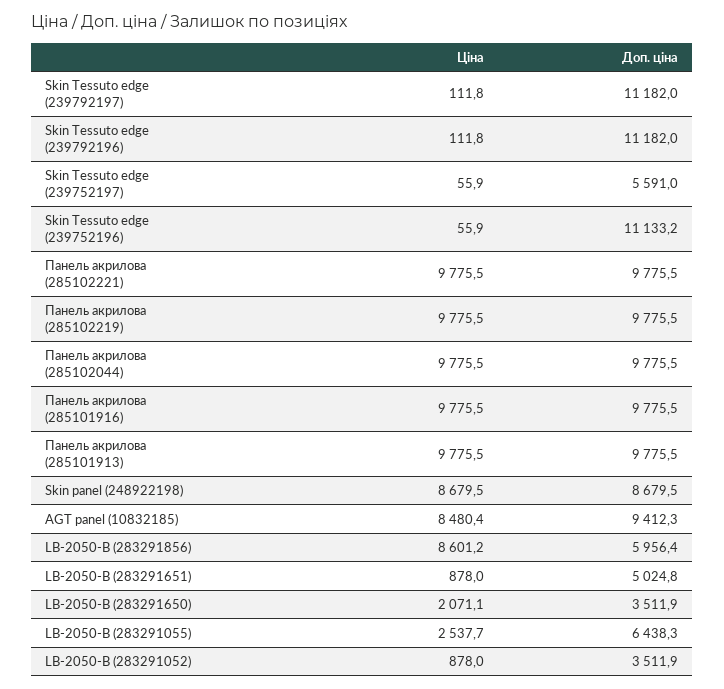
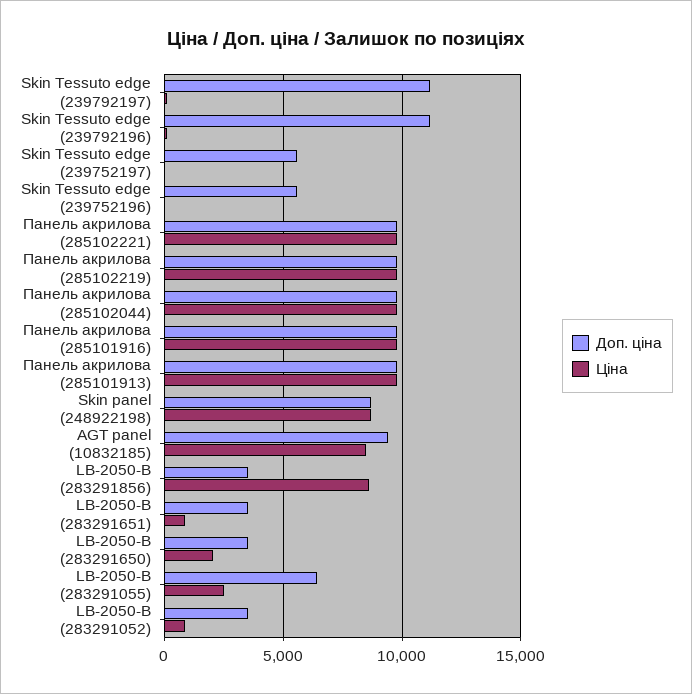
Доп. ціна, Skin Tessuto edge (239752196): 11133.2 -> 5500
Доп. ціна, LB-2050-В (283291856): 5956.4 -> 3500
Доп. ціна, LB-2050-В (283291651): 5024.8 -> 3500

